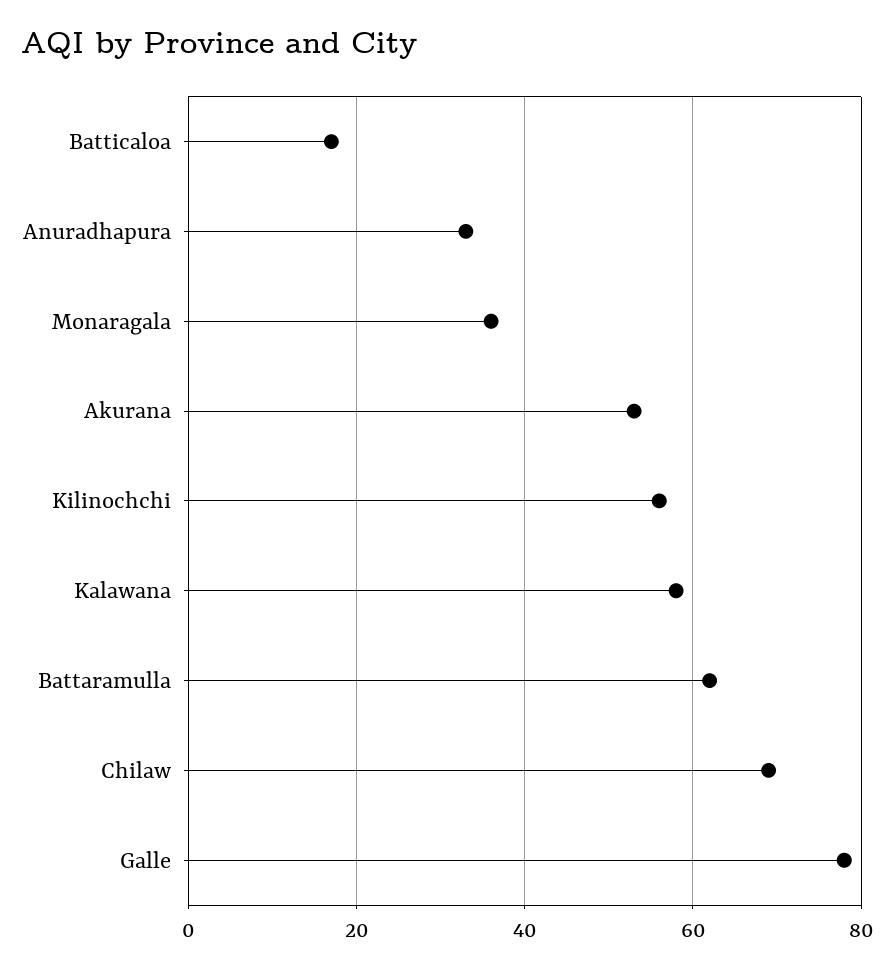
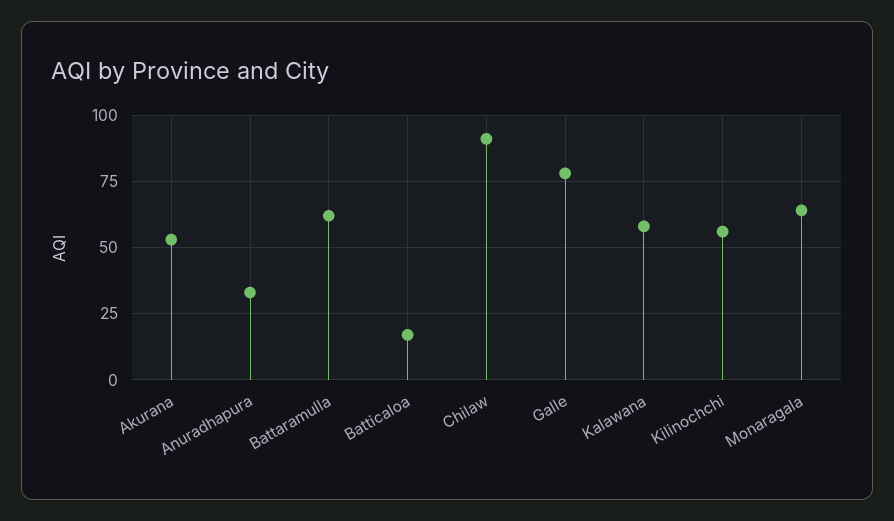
Monaragala: 35 -> 65
Chilaw: 70 -> 90

